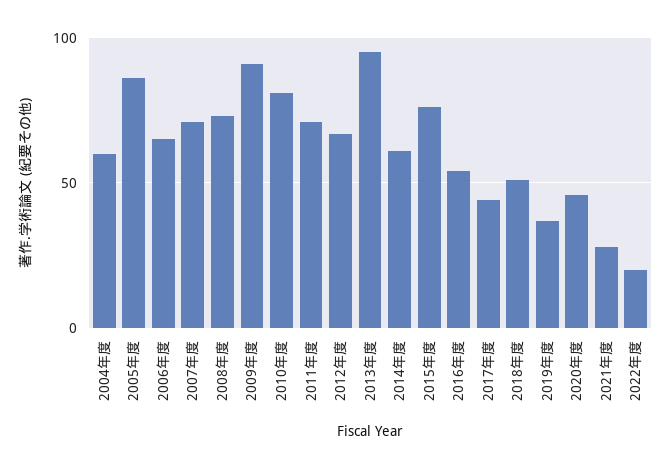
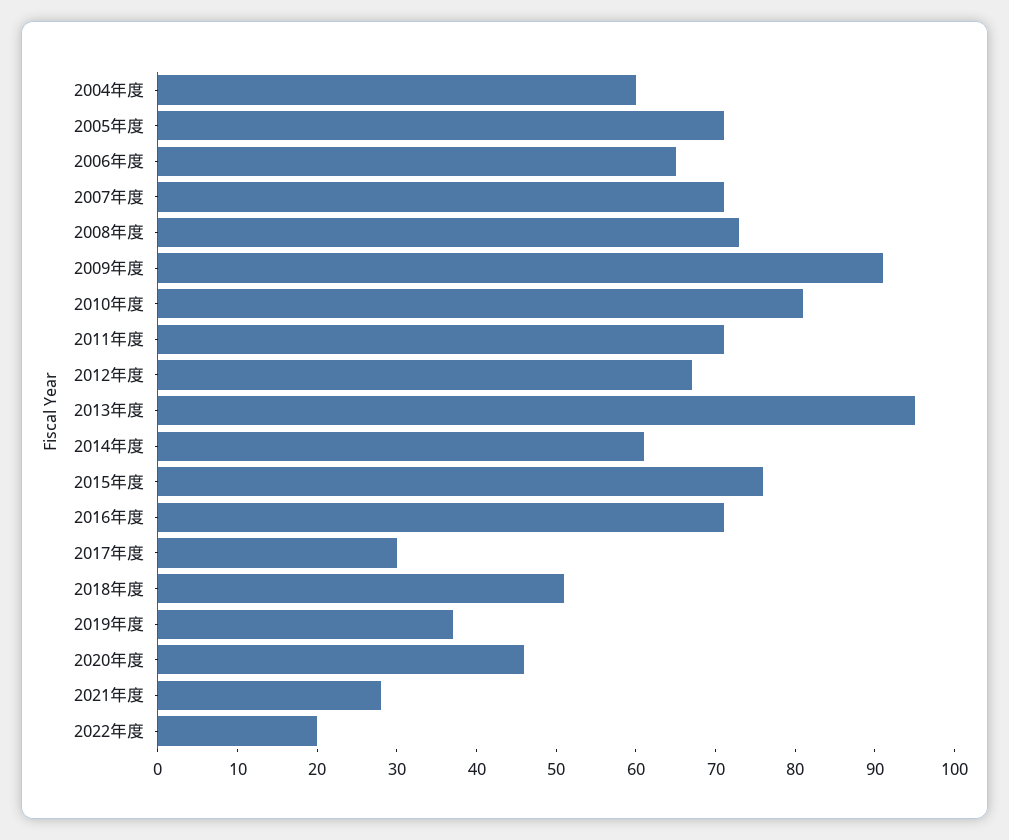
2005年度: 85 -> 70
2016年度: 55 -> 70
2017年度: 45 -> 30

